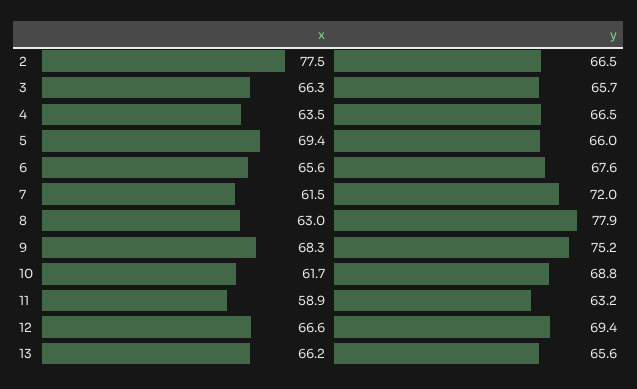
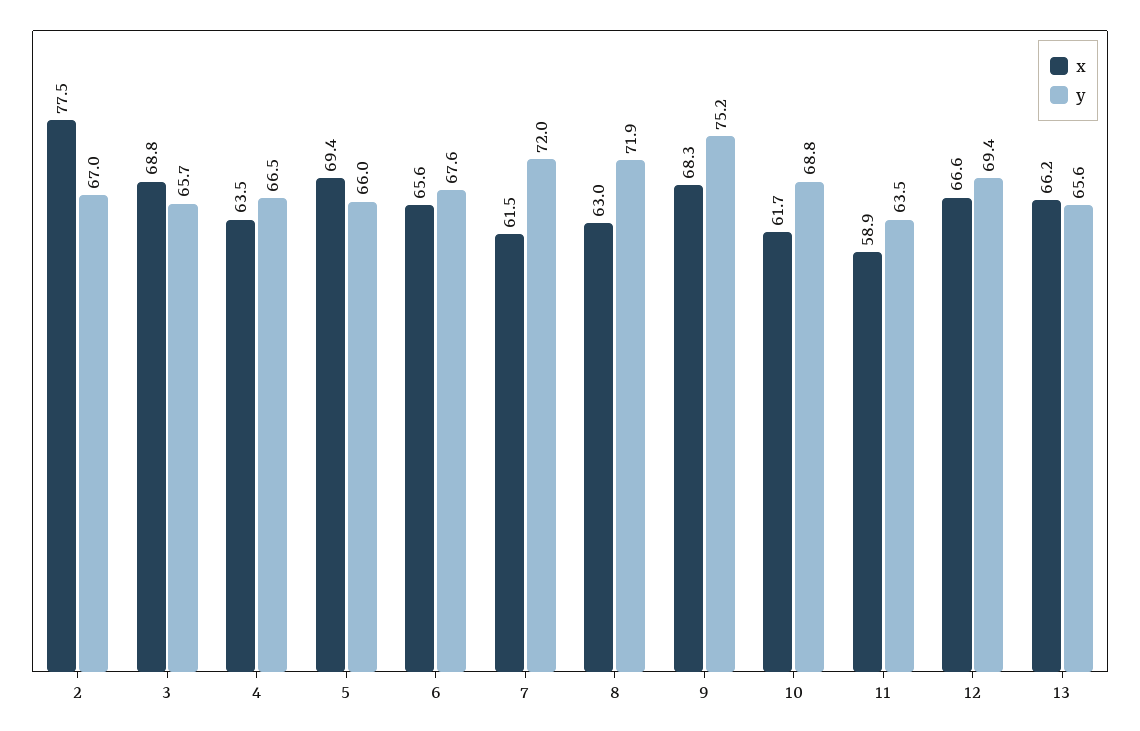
y, 2: 66.5 -> 67
x, 3: 66.3 -> 68.8
y, 8: 77.9 -> 71.9
y, 11: 63.2 -> 63.5

